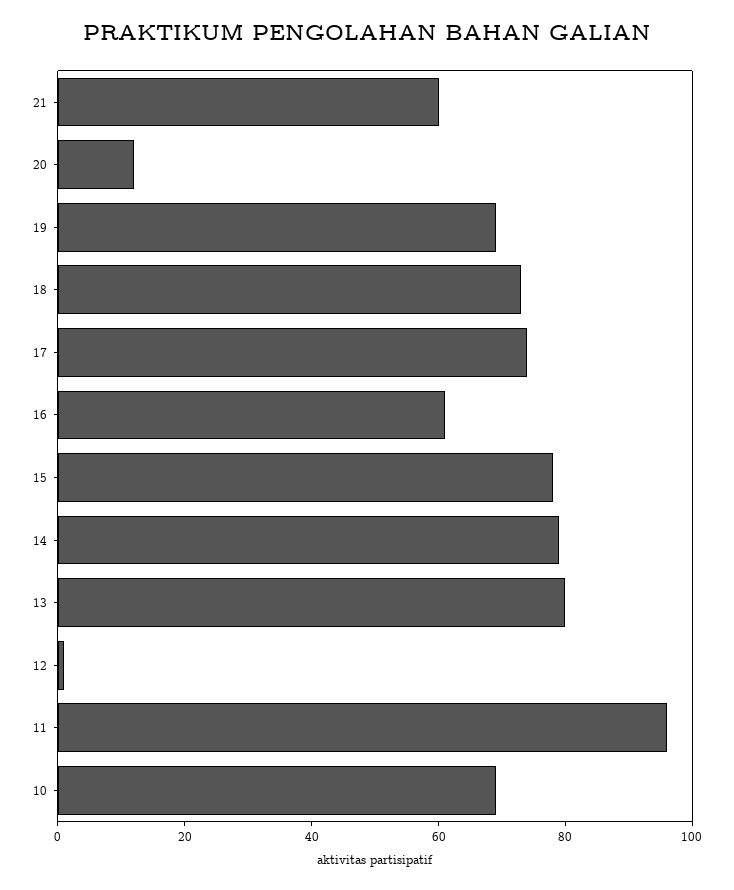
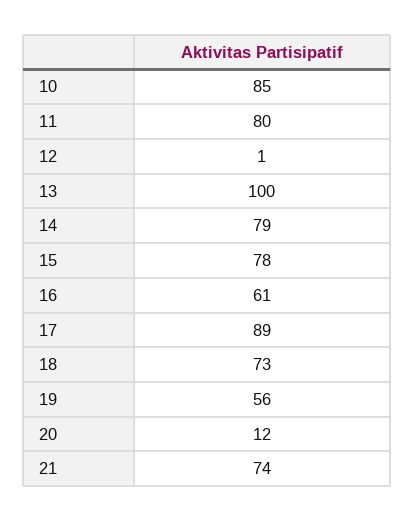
21: 60 -> 74
19: 70 -> 56
17: 75 -> 89
13: 80 -> 100
11: 95 -> 80
10: 70 -> 85

